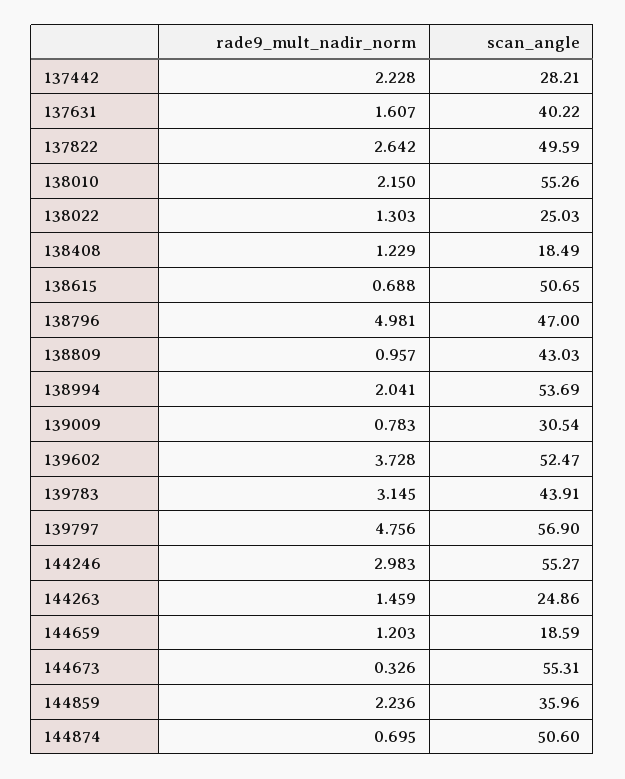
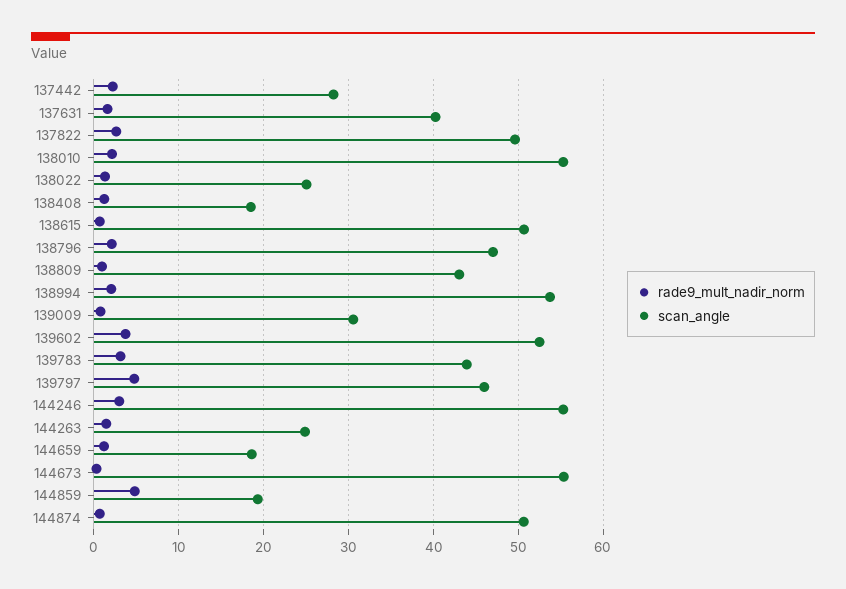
rade9_mult_nadir_norm, 138796: 4.981 -> 2
scan_angle, 139797: 56.9 -> 46
rade9_mult_nadir_norm, 144859: 2.236 -> 5
scan_angle, 144859: 35.96 -> 19

